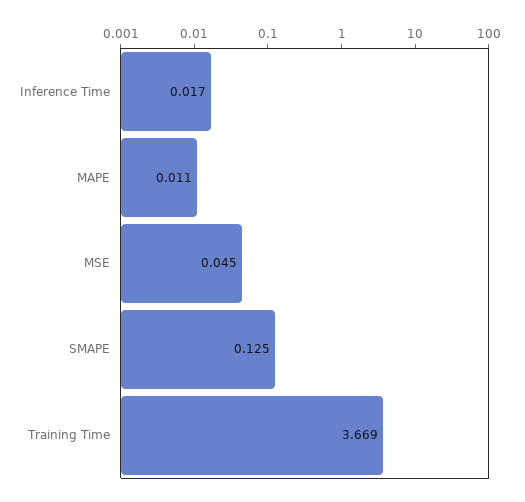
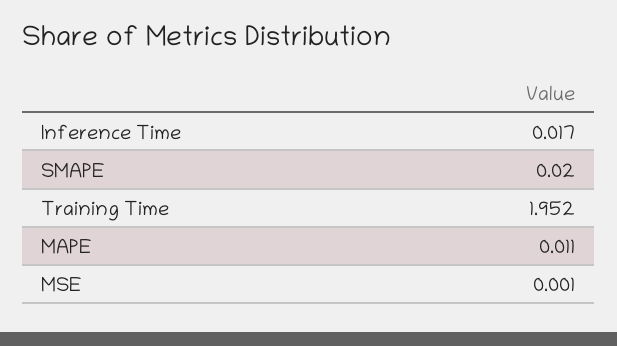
MSE: 0.045 -> 0.001
SMAPE: 0.125 -> 0.02
Training Time: 3.669 -> 1.952

